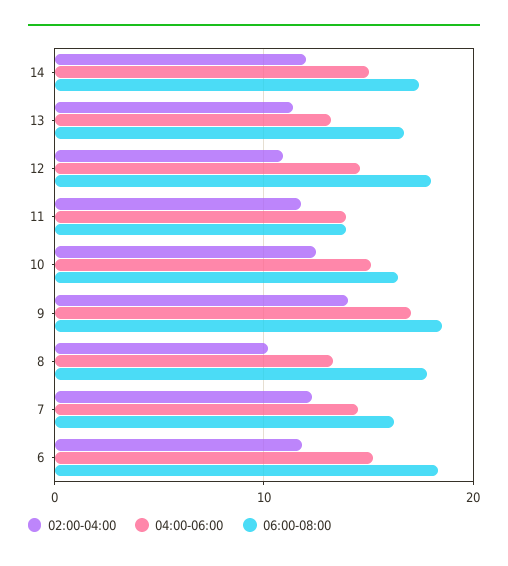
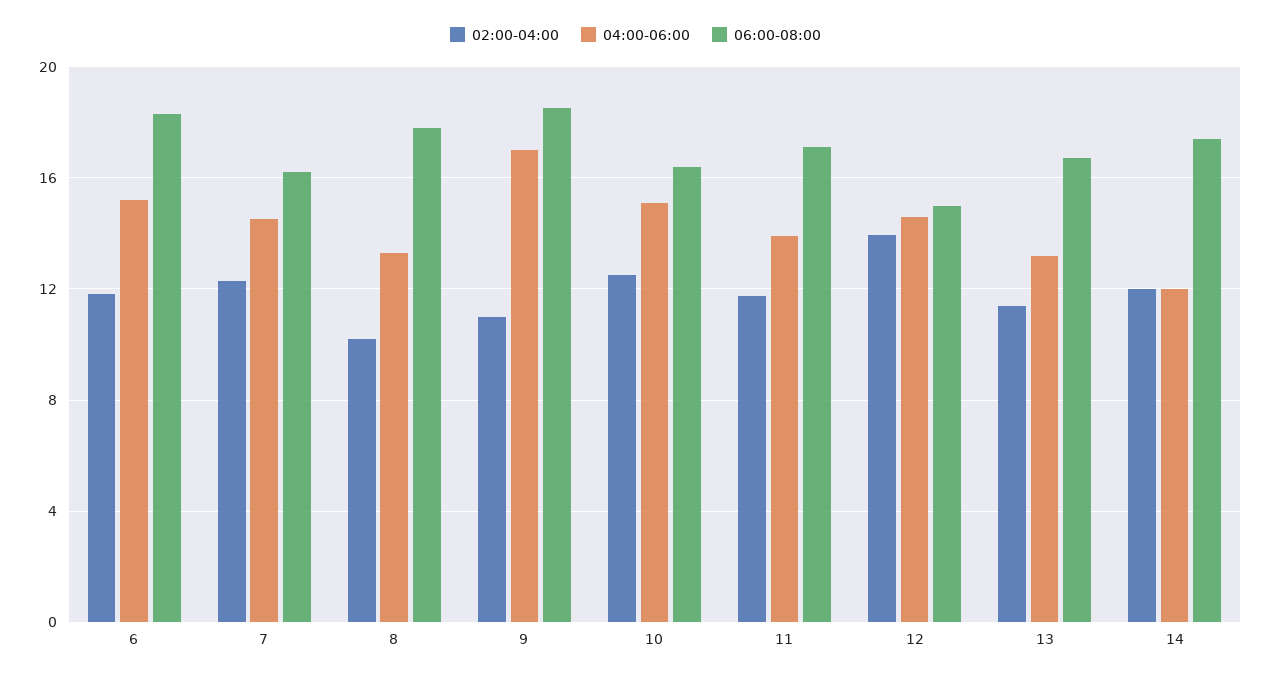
04:00-06:00, 14: 15 -> 12
02:00-04:00, 12: 11 -> 14
06:00-08:00, 12: 18 -> 15
06:00-08:00, 11: 14 -> 17
02:00-04:00, 9: 14 -> 11

